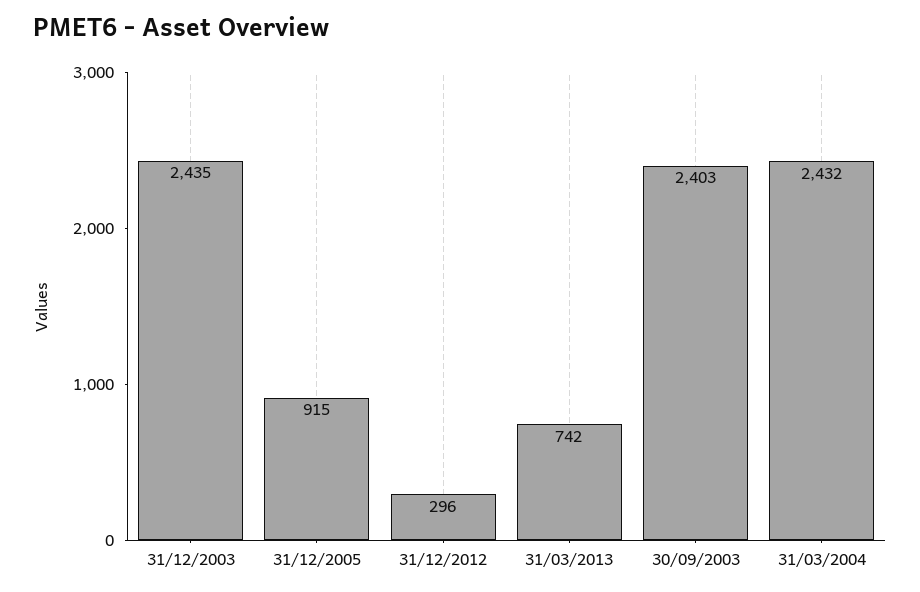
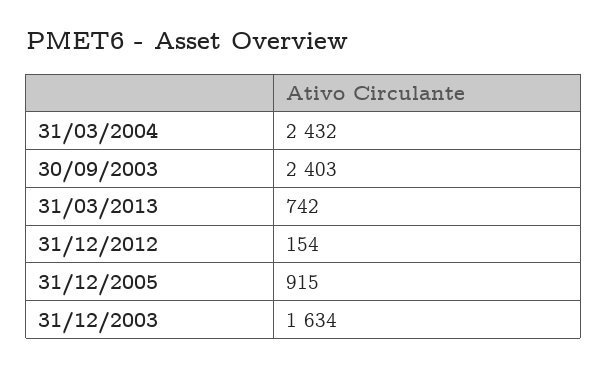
31/12/2003: 2435 -> 1634
31/12/2012: 296 -> 154

